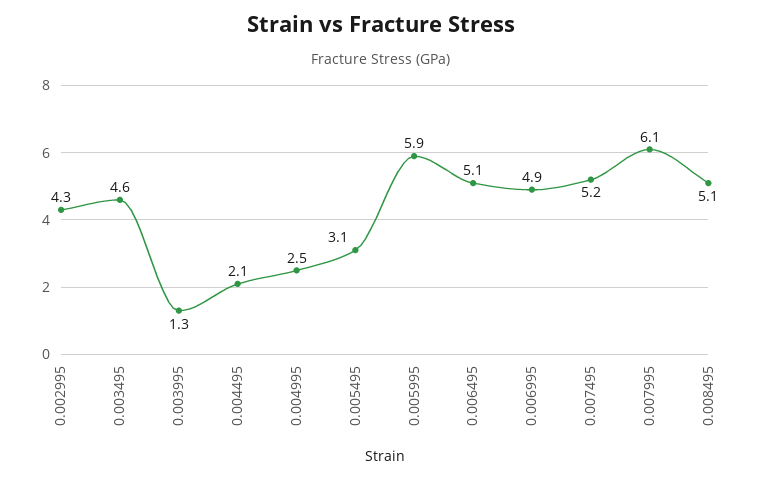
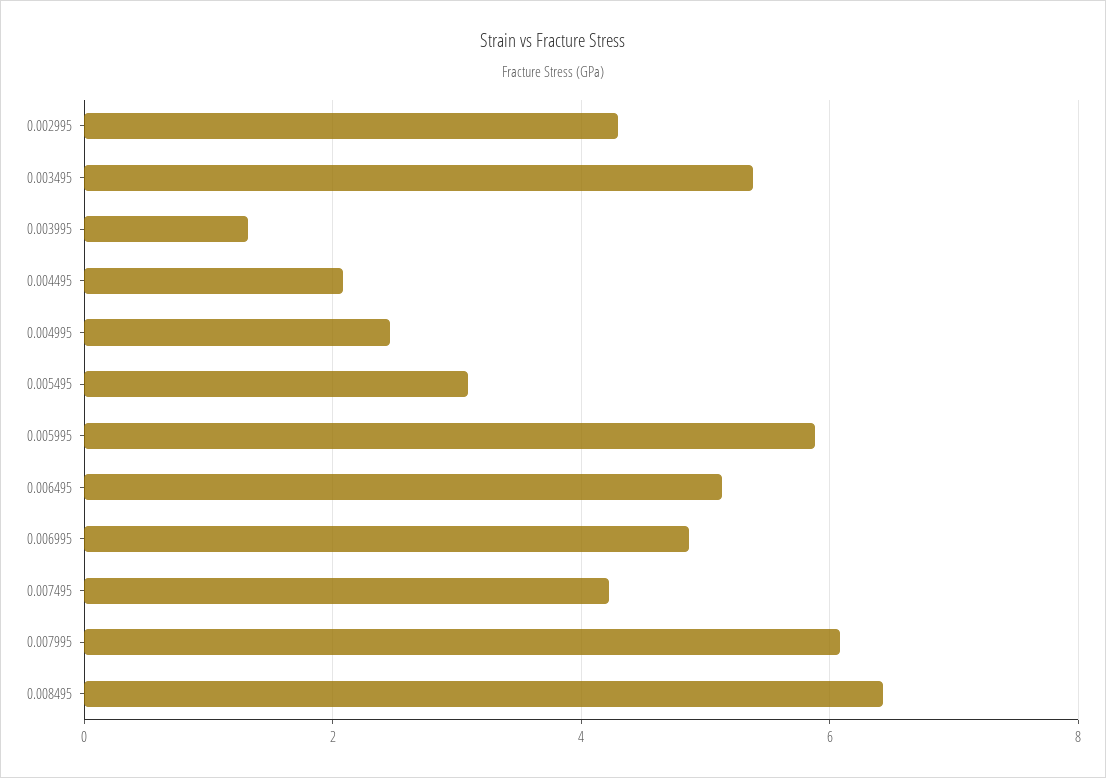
0.003495: 4.6 -> 5.4
0.007495: 5.2 -> 4.2
0.008495: 5.1 -> 6.4

